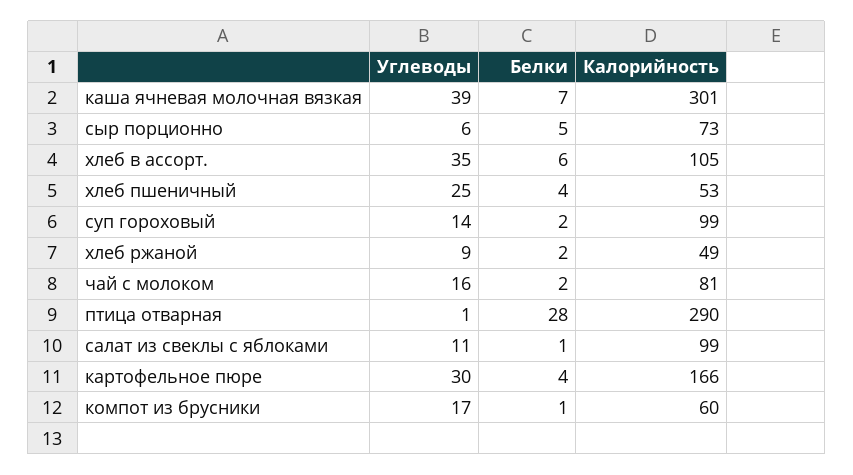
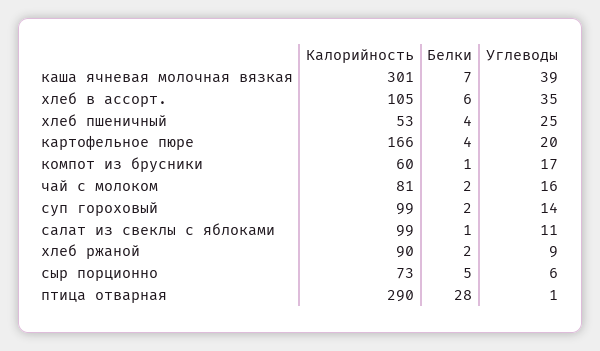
Калорийность, хлеб ржаной: 49 -> 90
Углеводы, картофельное пюре: 30 -> 20

